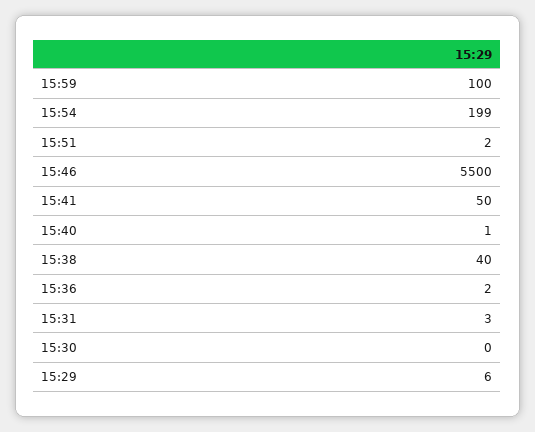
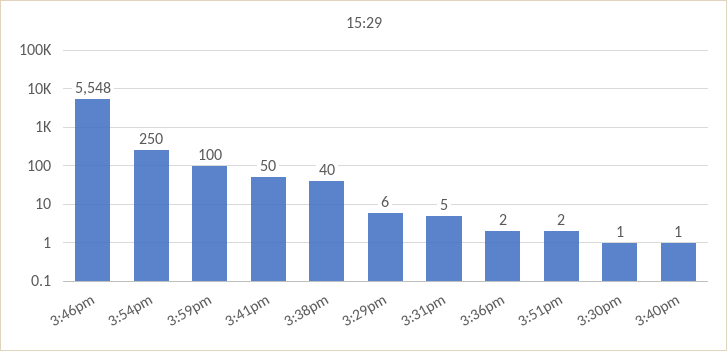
15:54: 199 -> 250
15:46: 5500 -> 5548
15:31: 3 -> 5
15:30: 0 -> 1

